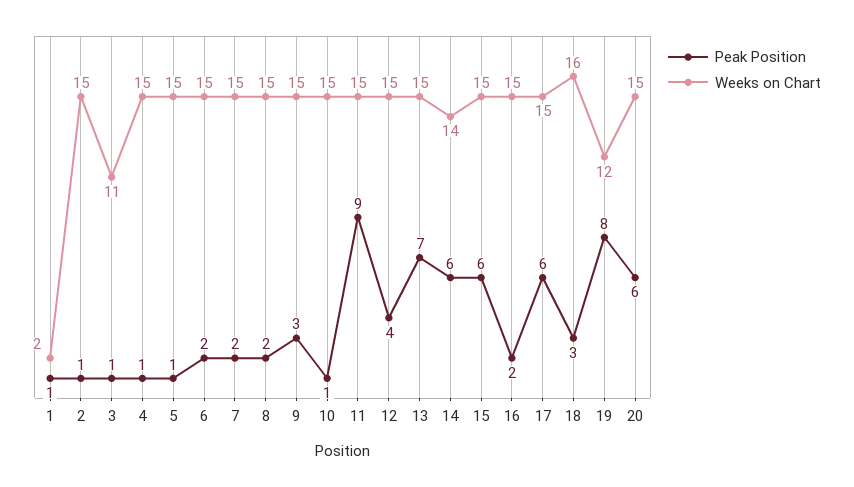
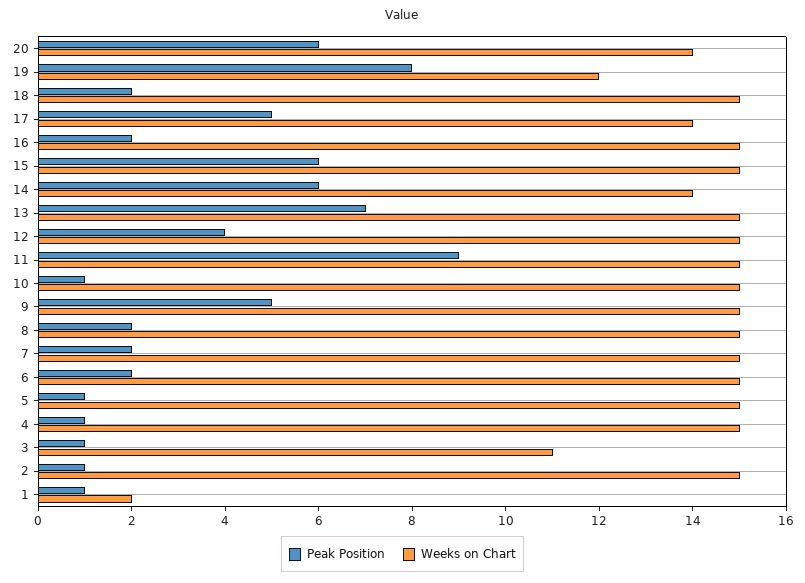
Peak Position, 9: 3 -> 5
Peak Position, 17: 6 -> 5
Weeks on Chart, 17: 15 -> 14
Peak Position, 18: 3 -> 2
Weeks on Chart, 18: 16 -> 15
Weeks on Chart, 20: 15 -> 14

